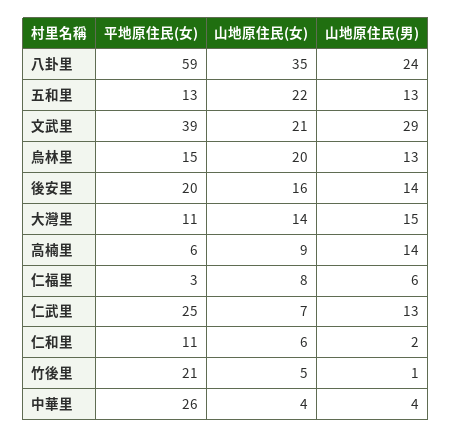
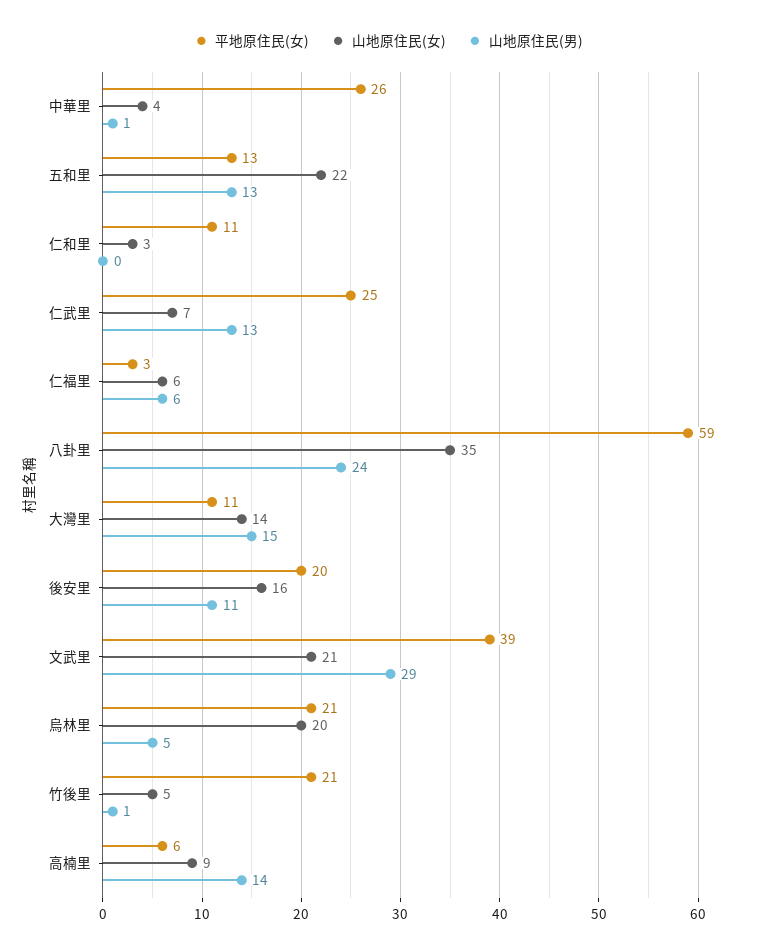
平地原住民(女), 烏林里: 15 -> 21
山地原住民(男), 烏林里: 13 -> 5
山地原住民(男), 後安里: 14 -> 11
山地原住民(女), 仁福里: 8 -> 6
山地原住民(女), 仁和里: 6 -> 3
山地原住民(男), 仁和里: 2 -> 0
山地原住民(男), 中華里: 4 -> 1

